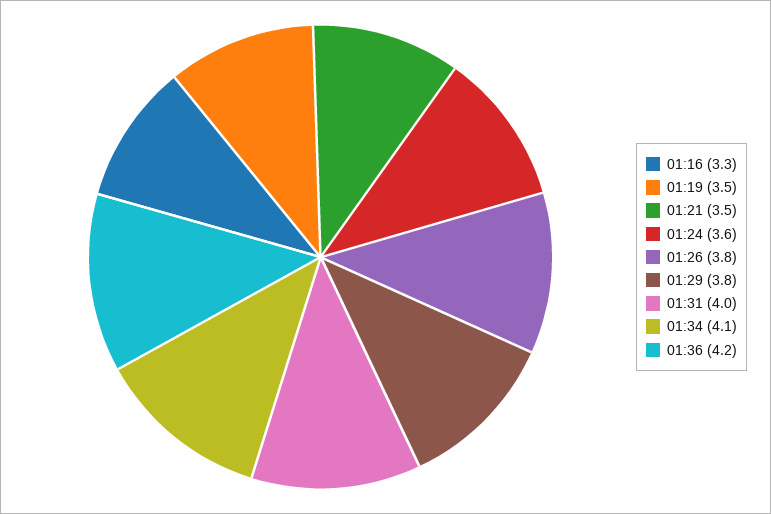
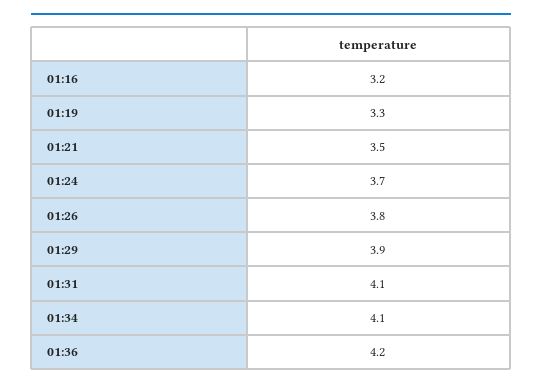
01:16: 3.3 -> 3.2
01:19: 3.5 -> 3.3
01:24: 3.6 -> 3.7
01:29: 3.8 -> 3.9
01:31: 4 -> 4.1

